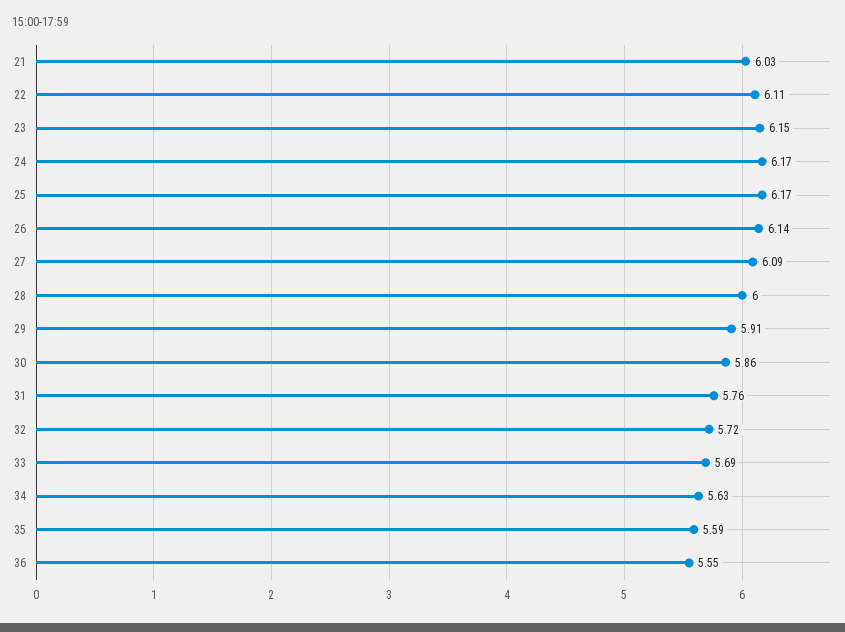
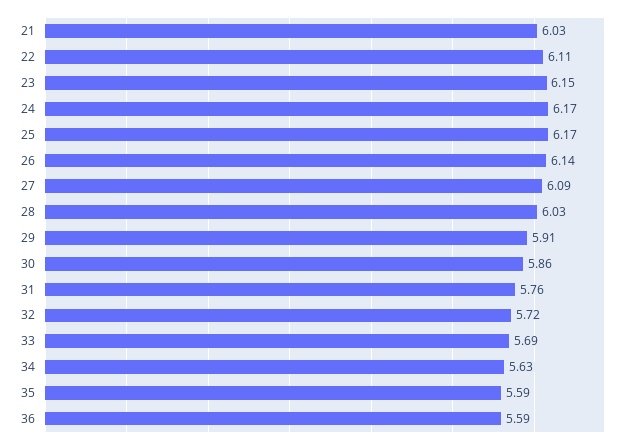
28: 6 -> 6.03
36: 5.55 -> 5.59

